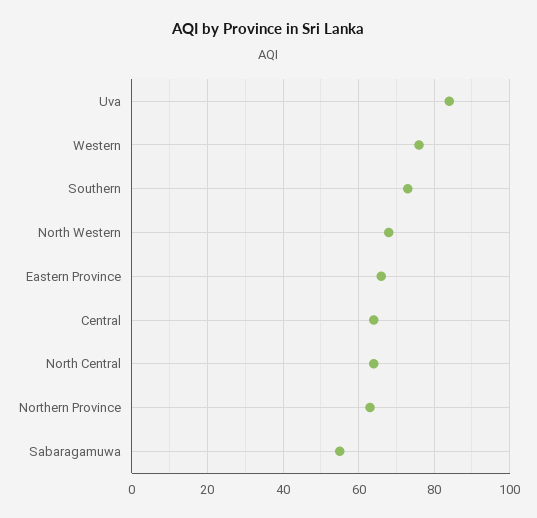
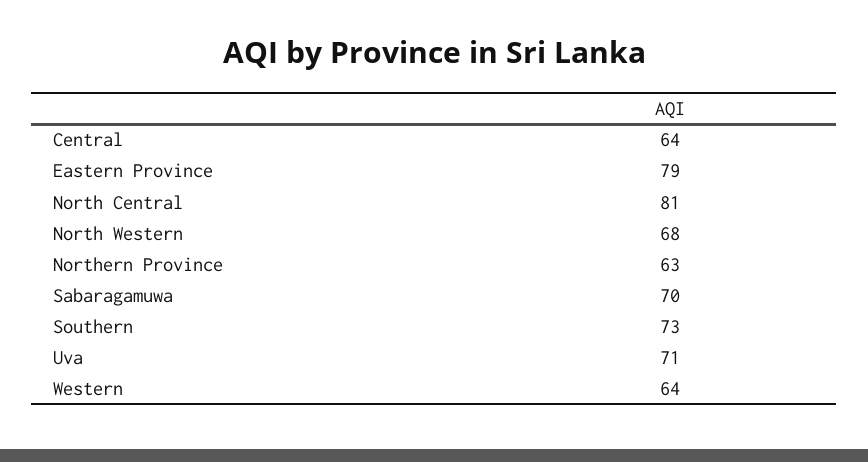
Uva: 85 -> 71
Western: 75 -> 64
Eastern Province: 65 -> 79
North Central: 65 -> 81
Sabaragamuwa: 55 -> 70

